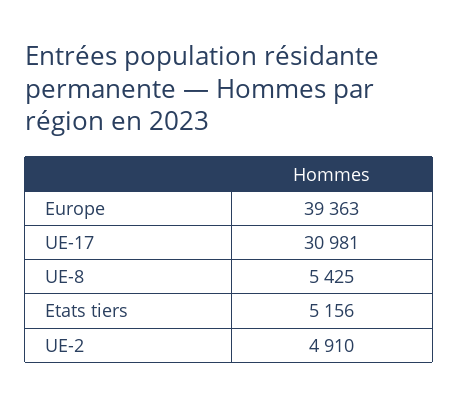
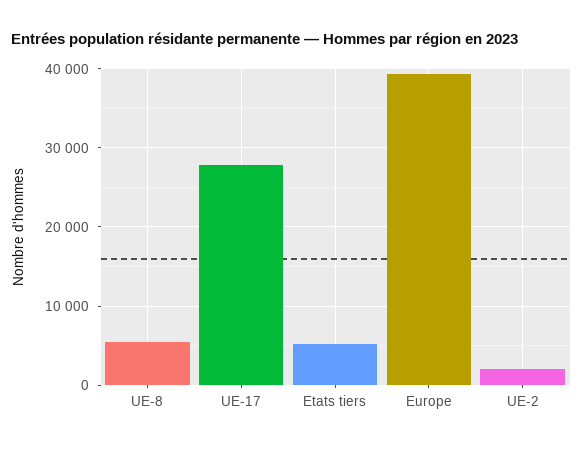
UE-17: 30981 -> 28000
UE-2: 4910 -> 2000

